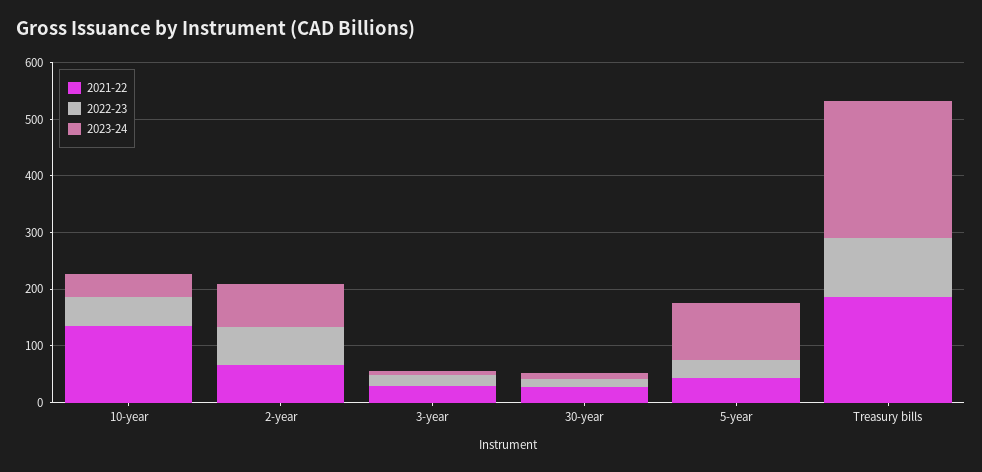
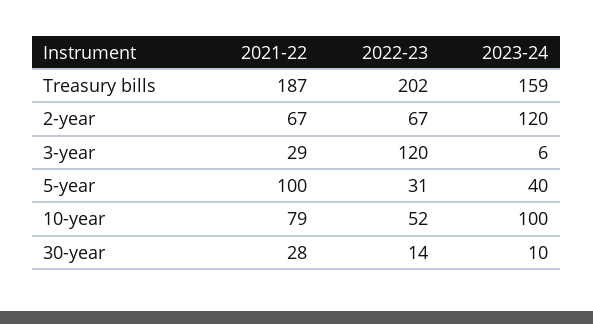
2021-22, 10-year: 140 -> 79
2023-24, 10-year: 40 -> 100
2023-24, 2-year: 80 -> 120
2022-23, 3-year: 20 -> 120
2021-22, 5-year: 40 -> 100
2023-24, 5-year: 100 -> 40
2022-23, Treasury bills: 100 -> 202
2023-24, Treasury bills: 240 -> 159

